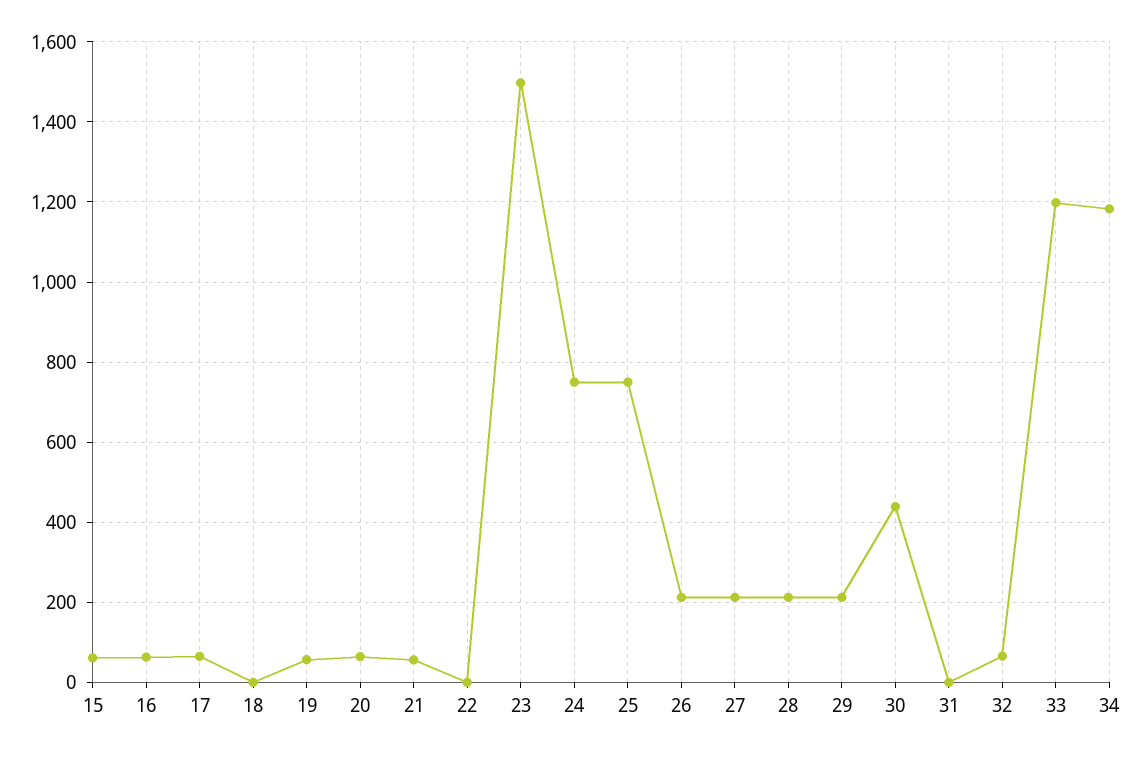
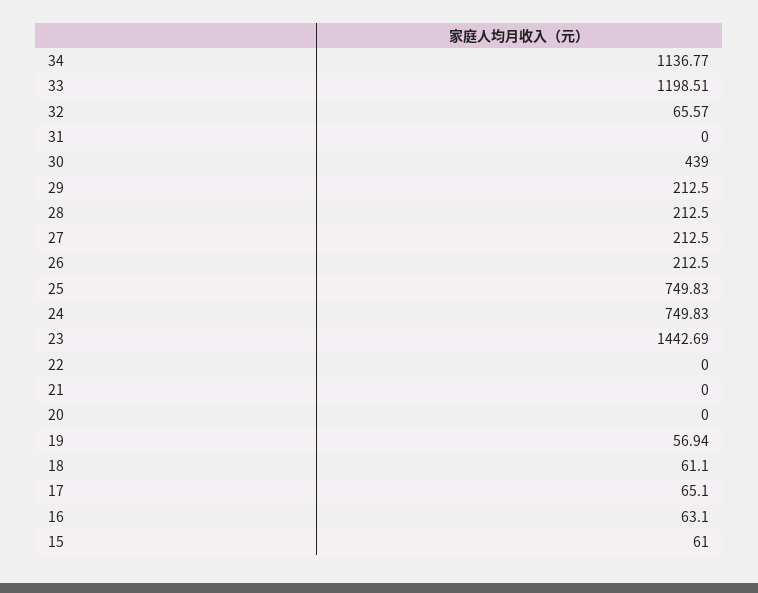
18: 0 -> 61.1
20: 60 -> 0
21: 60 -> 0
23: 1500 -> 1442.69
34: 1180 -> 1136.77

